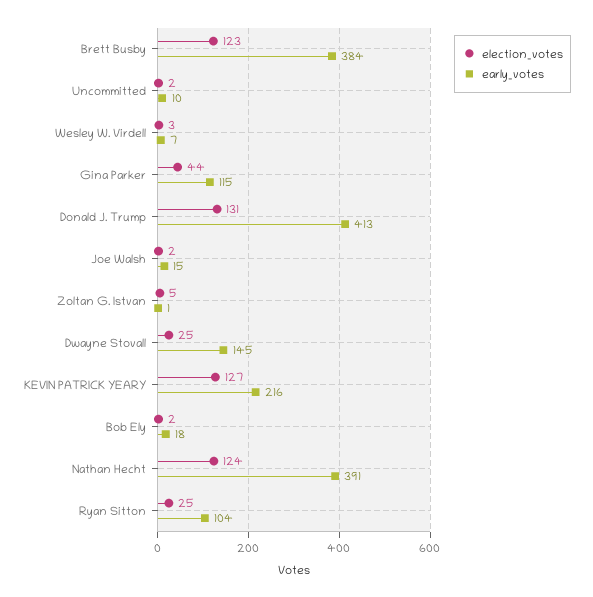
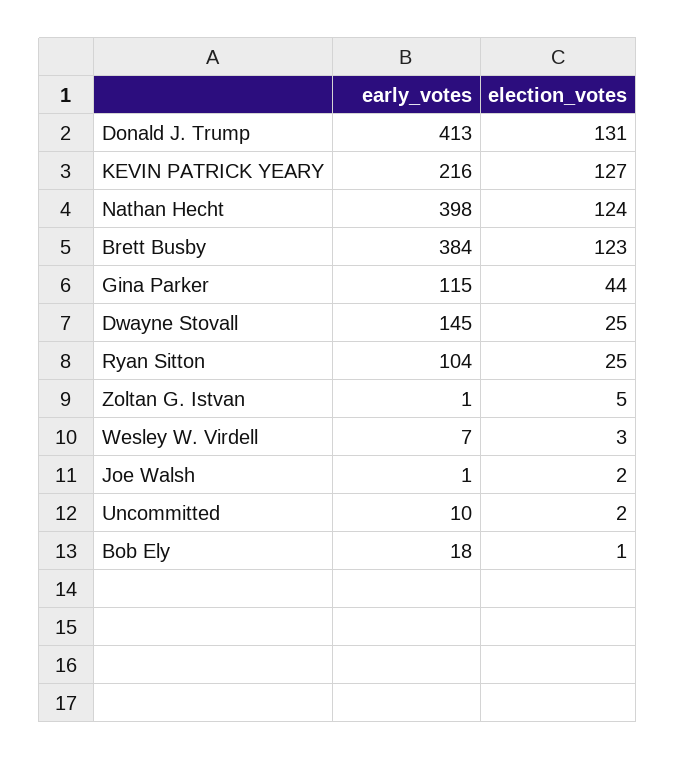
early_votes, Joe Walsh: 15 -> 1
election_votes, Bob Ely: 2 -> 1
early_votes, Nathan Hecht: 391 -> 398

